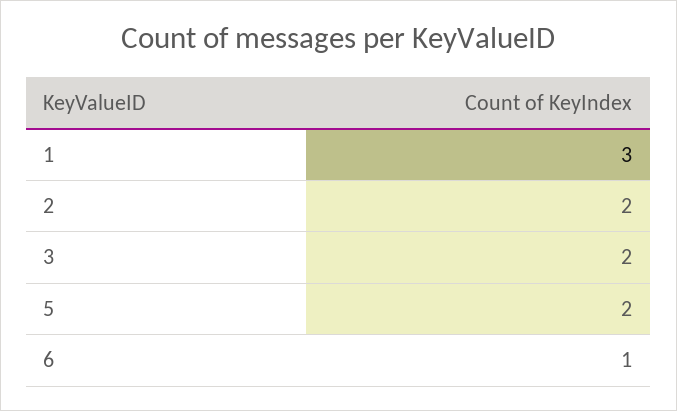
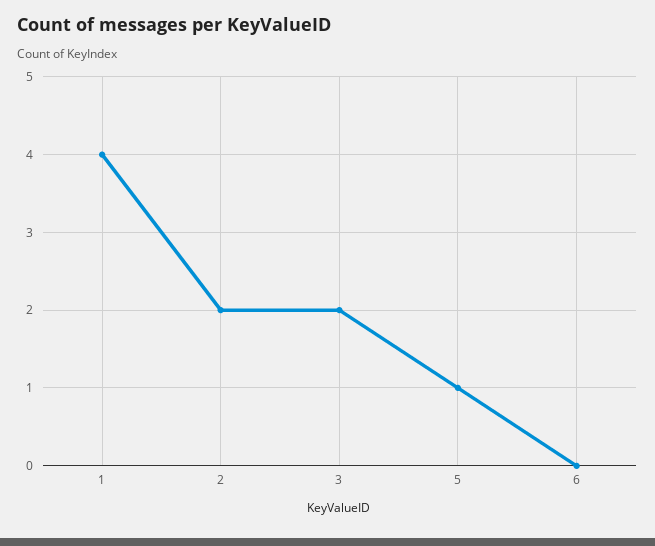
1: 3 -> 4
5: 2 -> 1
6: 1 -> 0

